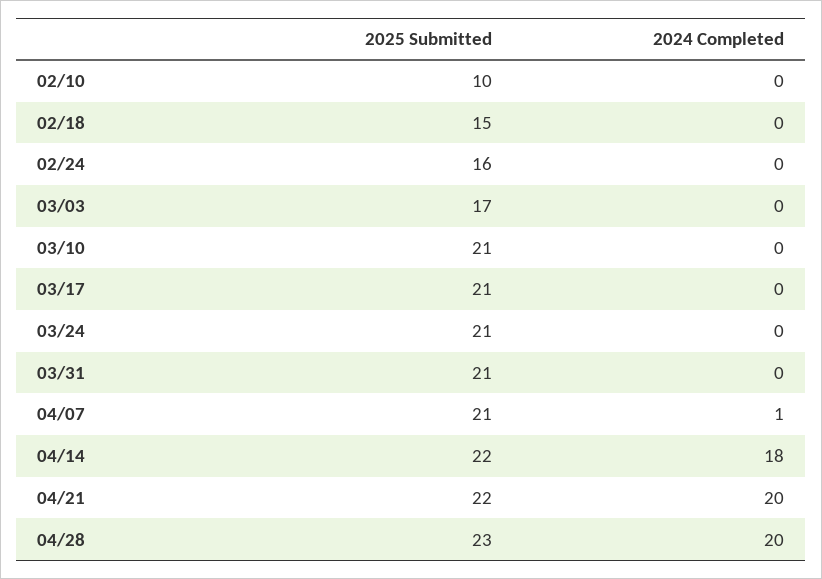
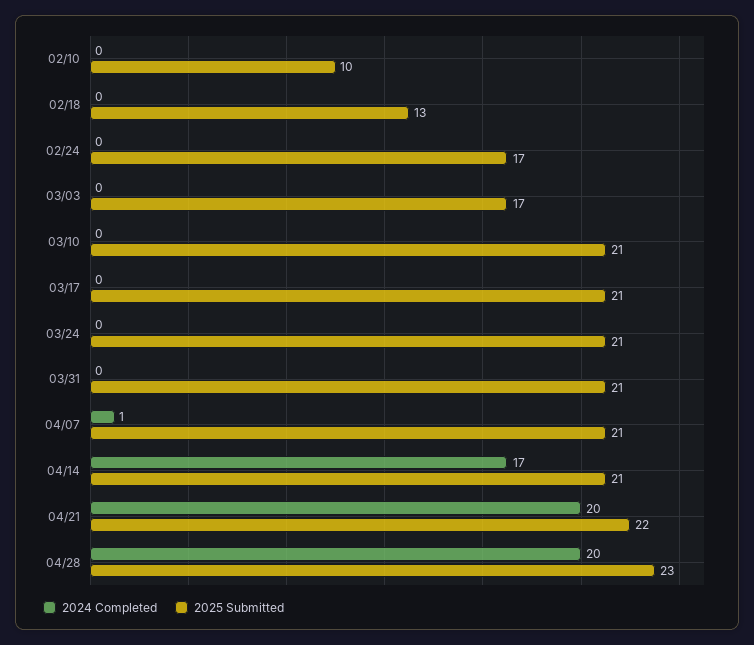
2025 Submitted, 02/18: 15 -> 13
2025 Submitted, 02/24: 16 -> 17
2025 Submitted, 04/14: 22 -> 21
2024 Completed, 04/14: 18 -> 17

